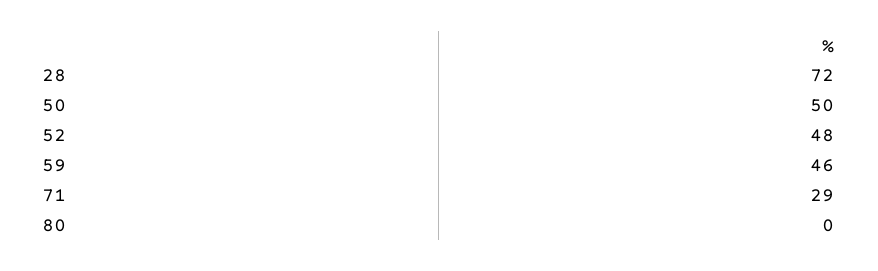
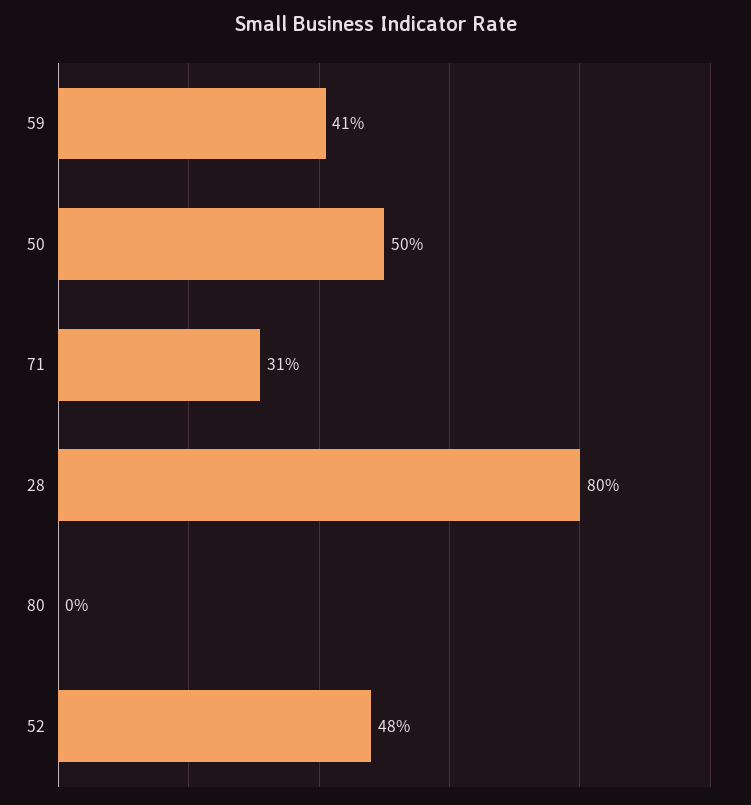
28: 72 -> 80
59: 46 -> 41
71: 29 -> 31

